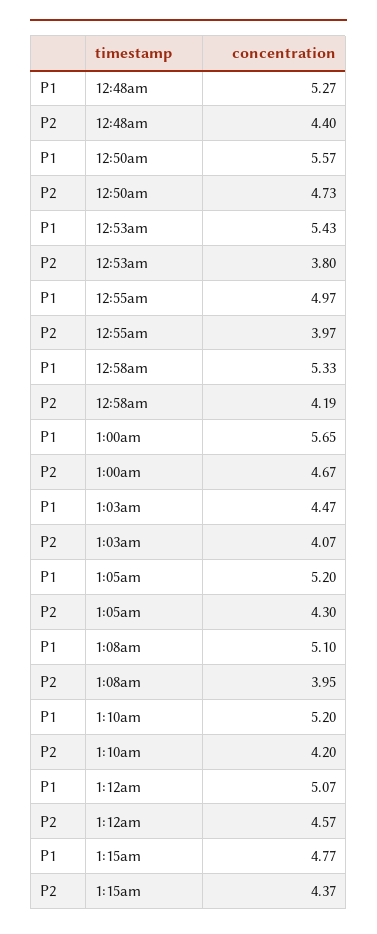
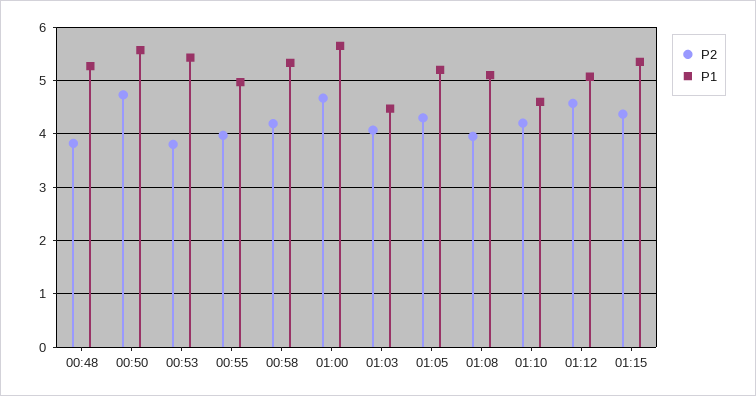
P2, 12:48am: 4.4 -> 3.8
P1, 1:10am: 5.2 -> 4.6
P1, 1:15am: 4.77 -> 5.4

